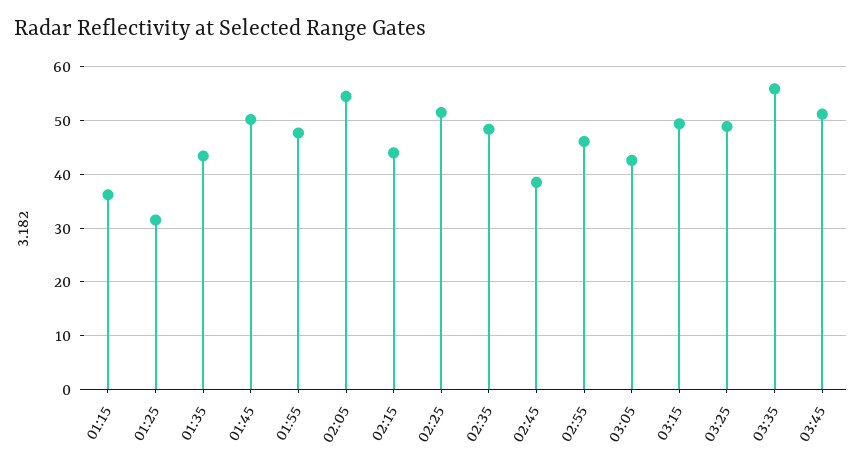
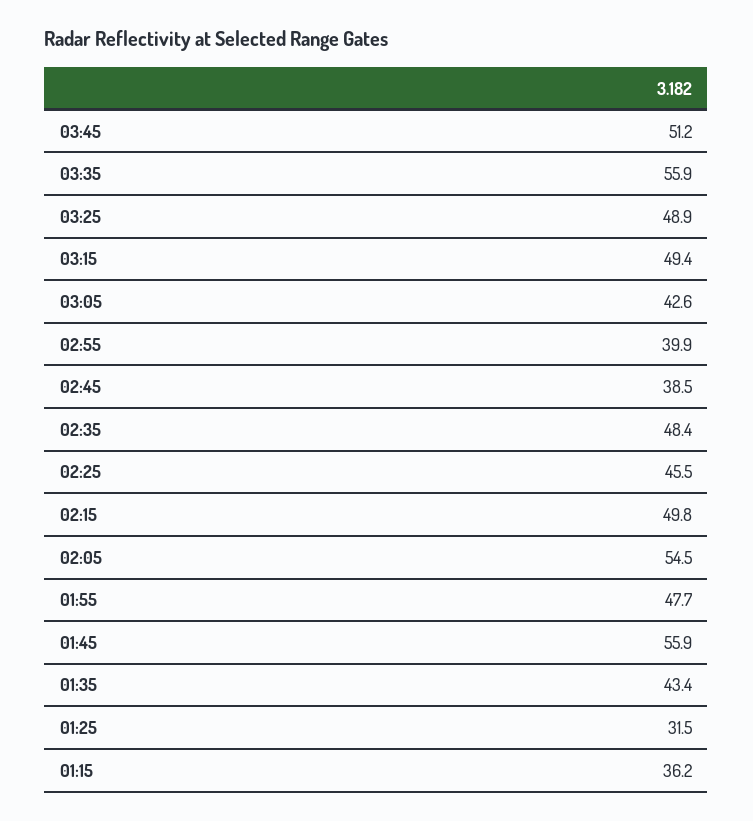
01:45: 50 -> 55.9
02:15: 44 -> 49.8
02:25: 52 -> 45.5
02:55: 46 -> 39.9

